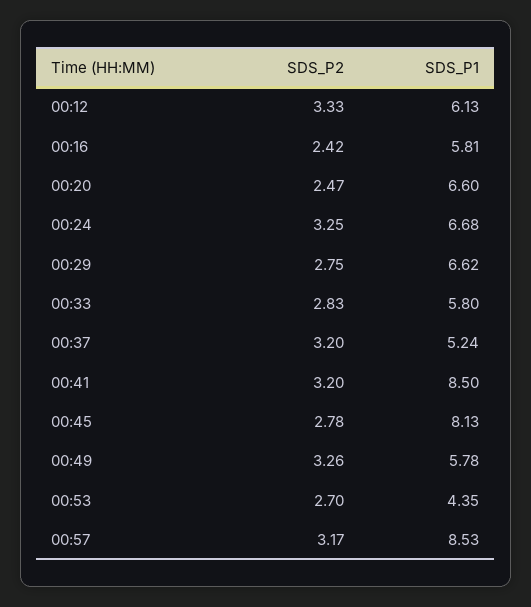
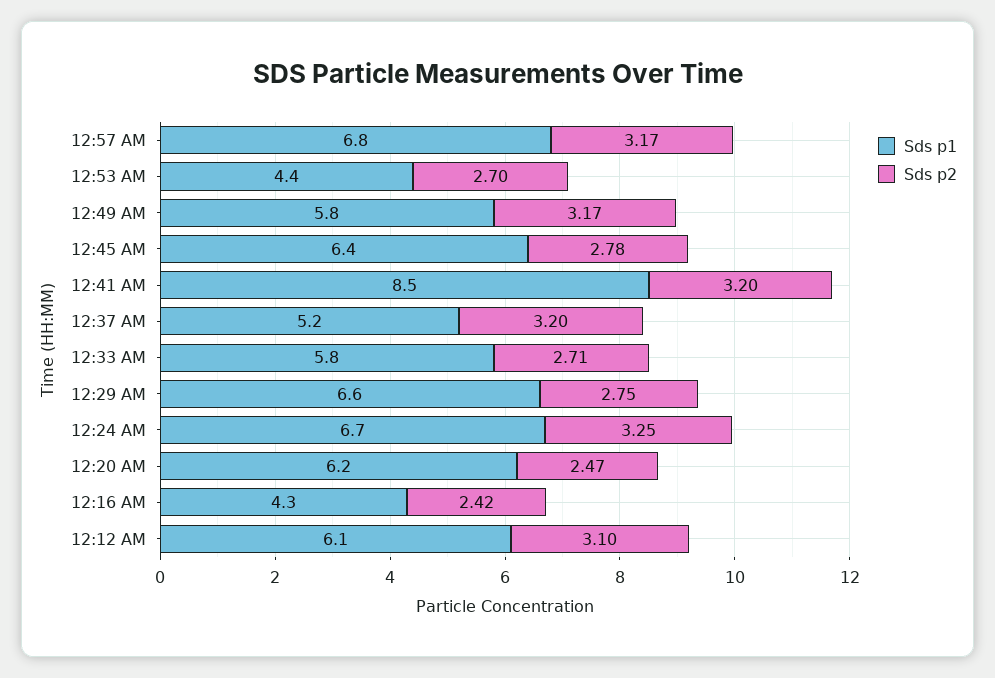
SDS_P2, 00:12: 3.33 -> 3.1
SDS_P1, 00:16: 5.81 -> 4.3
SDS_P1, 00:20: 6.6 -> 6.2
SDS_P2, 00:33: 2.83 -> 2.71
SDS_P1, 00:45: 8.13 -> 6.4
SDS_P2, 00:49: 3.26 -> 3.17
SDS_P1, 00:57: 8.53 -> 6.8

